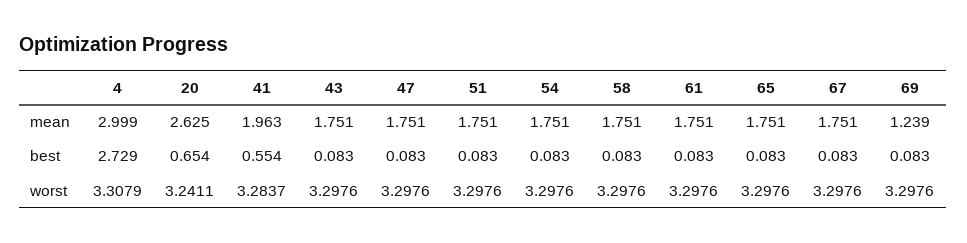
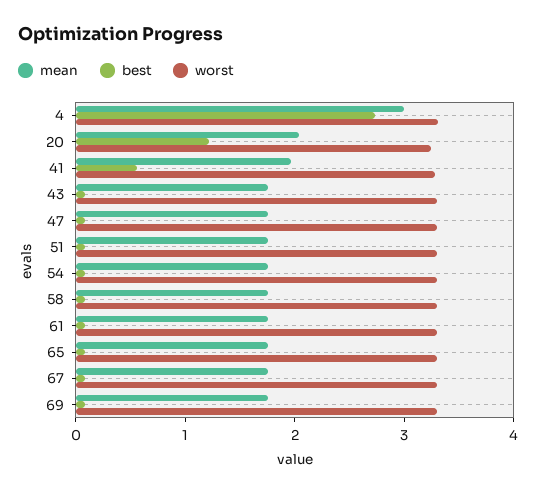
mean, 20: 2.625 -> 2
mean, 69: 1.239 -> 1.8
best, 20: 0.654 -> 1.2

